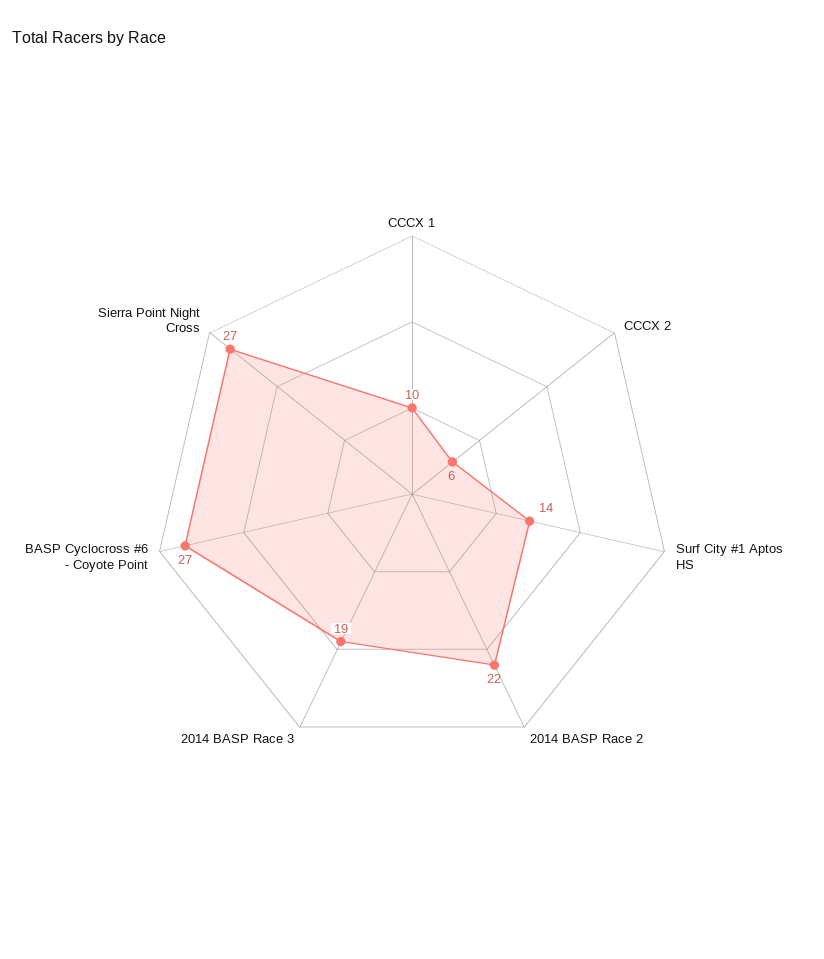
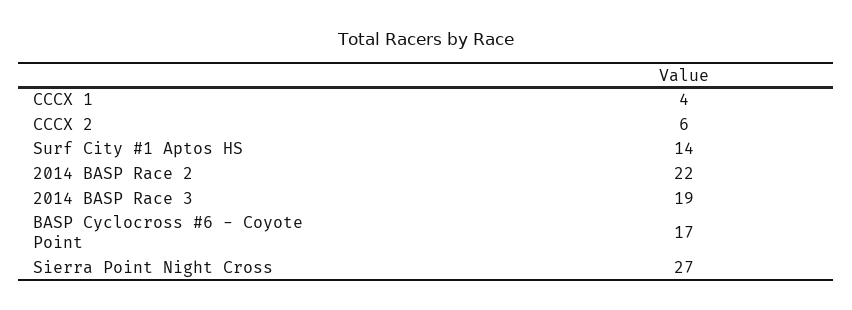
CCCX 1: 10 -> 4
BASP Cyclocross #6 - Coyote Point: 27 -> 17

